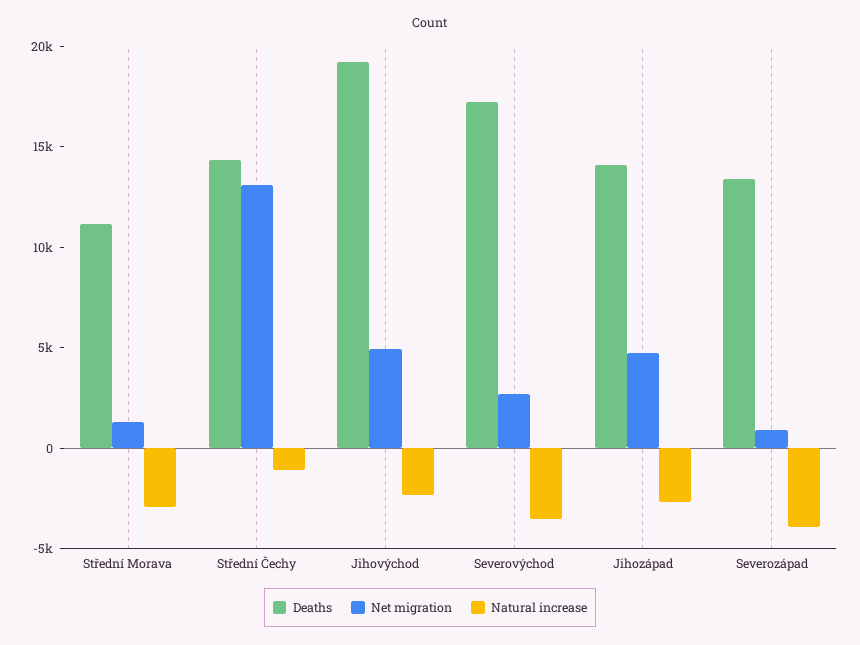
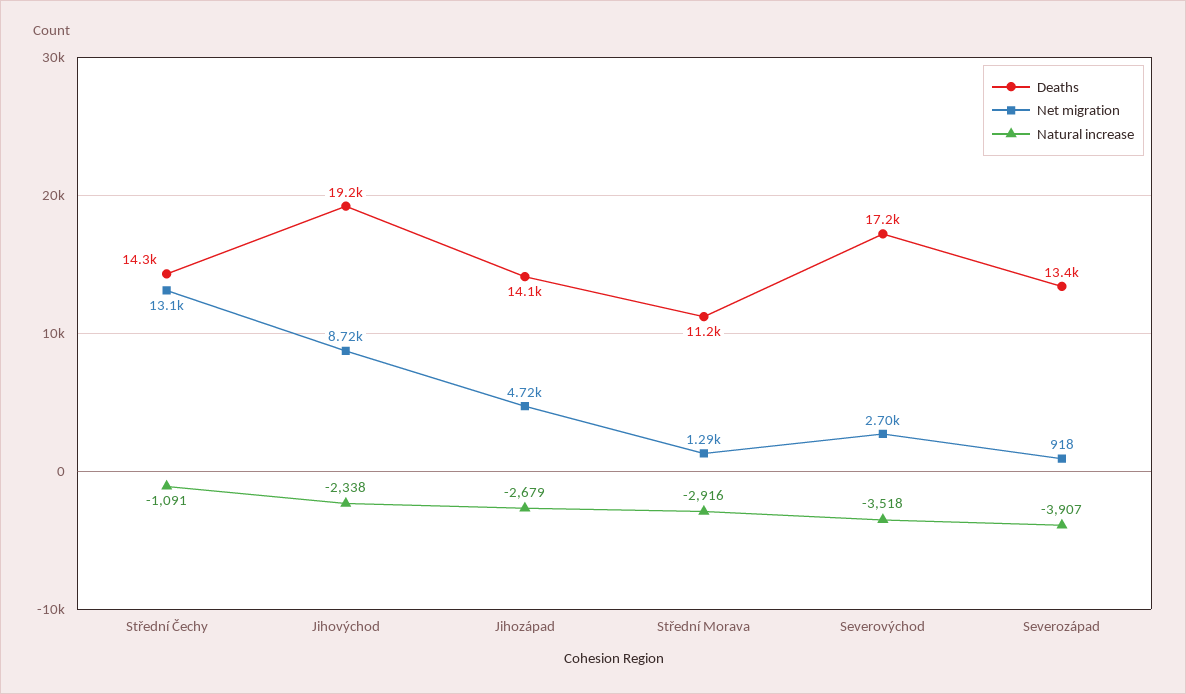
Net migration, Jihovýchod: 5000 -> 8720

